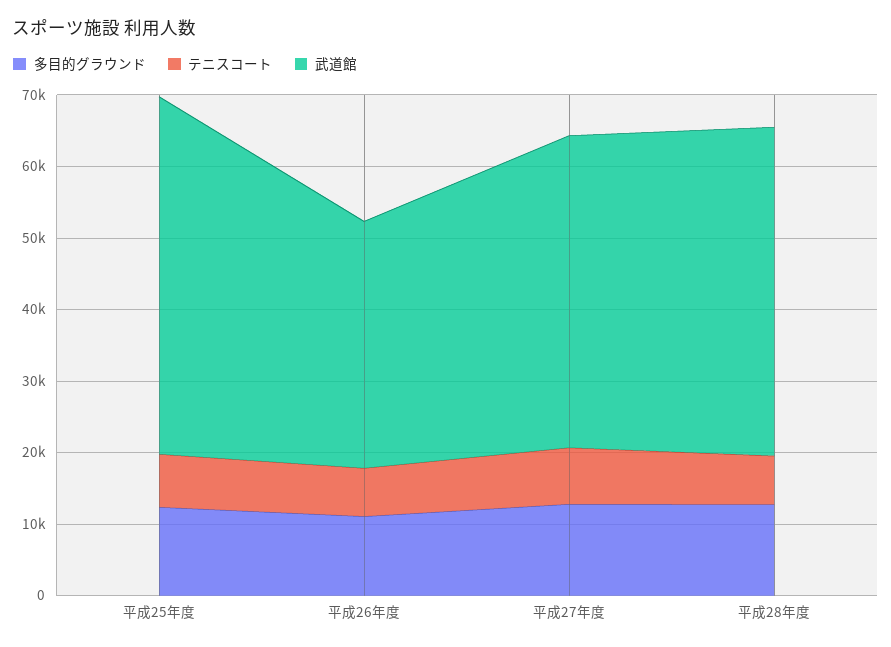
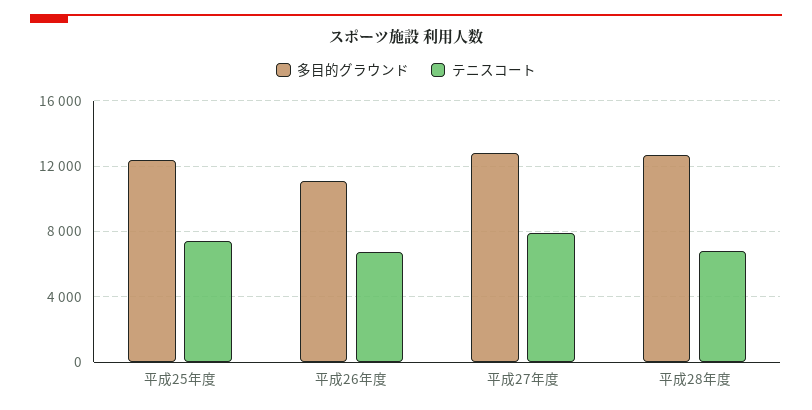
武道館, 平成25年度: 50000 -> none
武道館, 平成26年度: 34000 -> none
武道館, 平成27年度: 44000 -> none
武道館, 平成28年度: 46000 -> none

